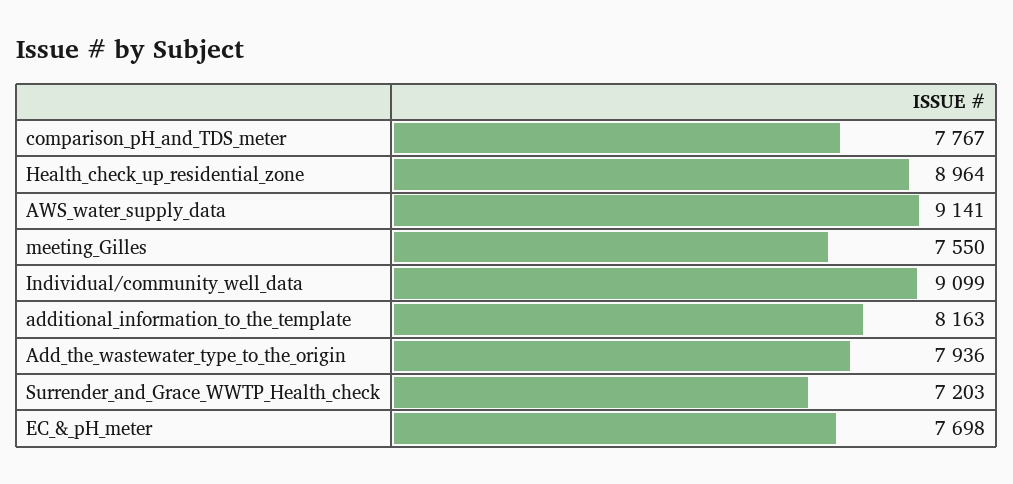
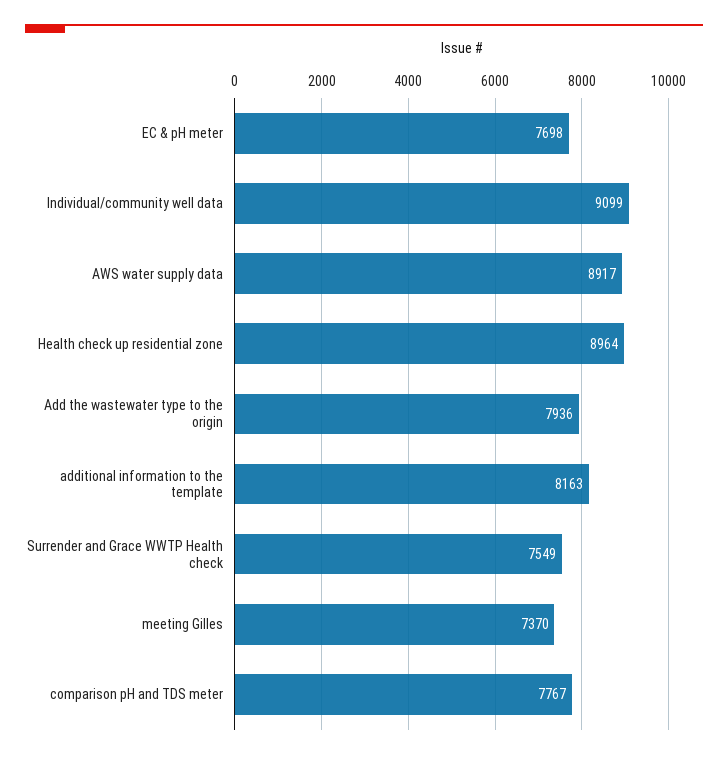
AWS_water_supply_data: 9141 -> 8917
meeting_Gilles: 7550 -> 7370
Surrender_and_Grace_WWTP_Health_check: 7203 -> 7549

